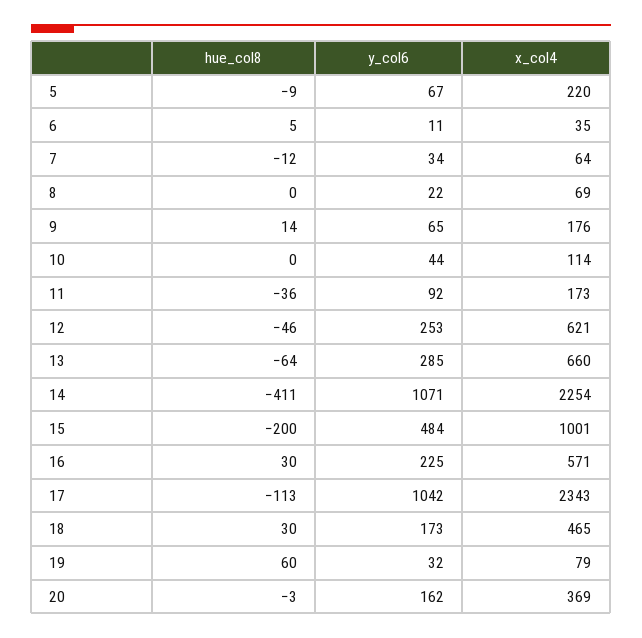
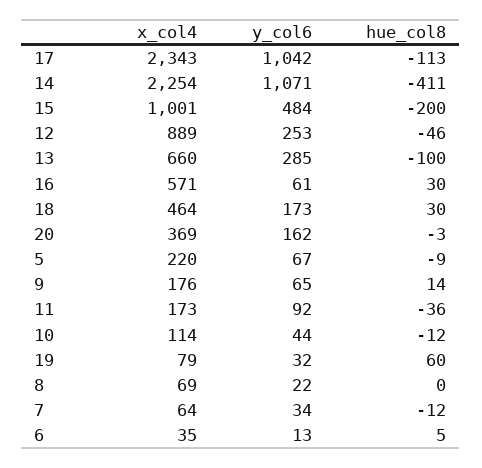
y_col6, 6: 11 -> 13
hue_col8, 10: 0 -> -12
x_col4, 12: 621 -> 889
hue_col8, 13: -64 -> -100
y_col6, 16: 225 -> 61
x_col4, 18: 465 -> 464

